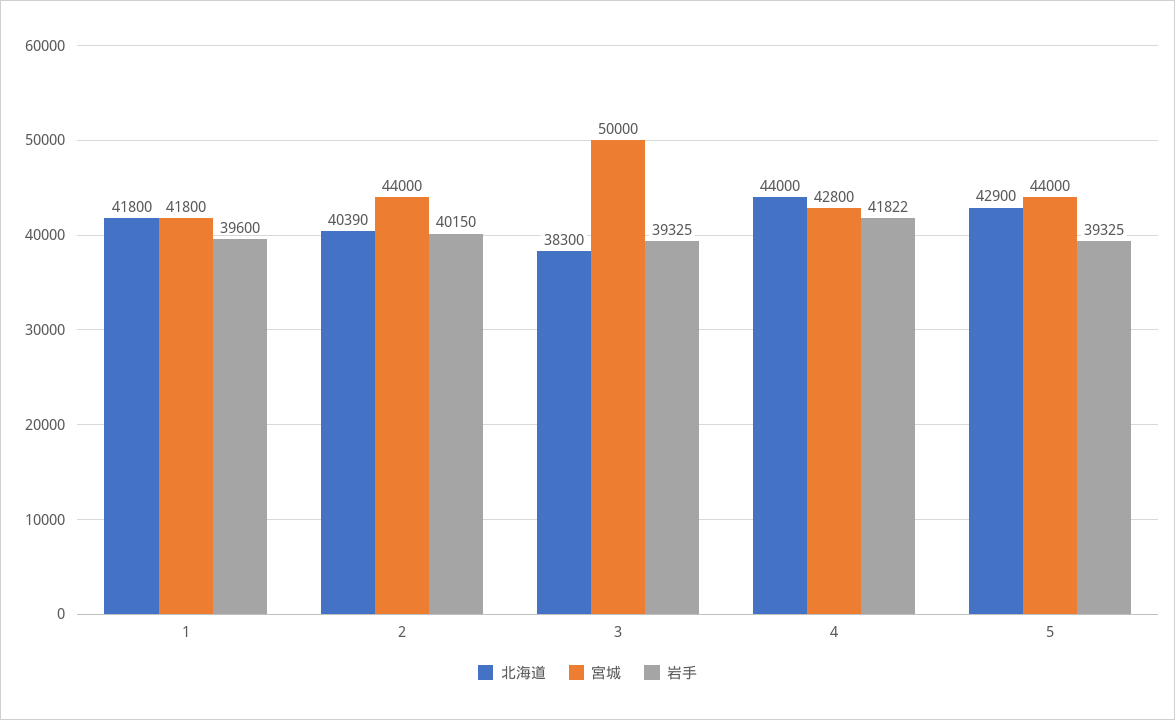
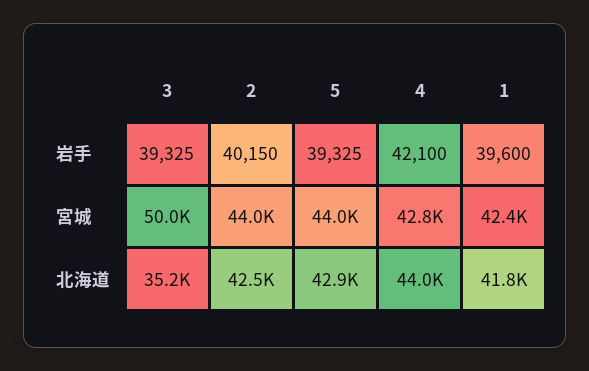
宮城, 1: 41800 -> 42400
北海道, 2: 40390 -> 42500
北海道, 3: 38300 -> 35200
岩手, 4: 41822 -> 42100

